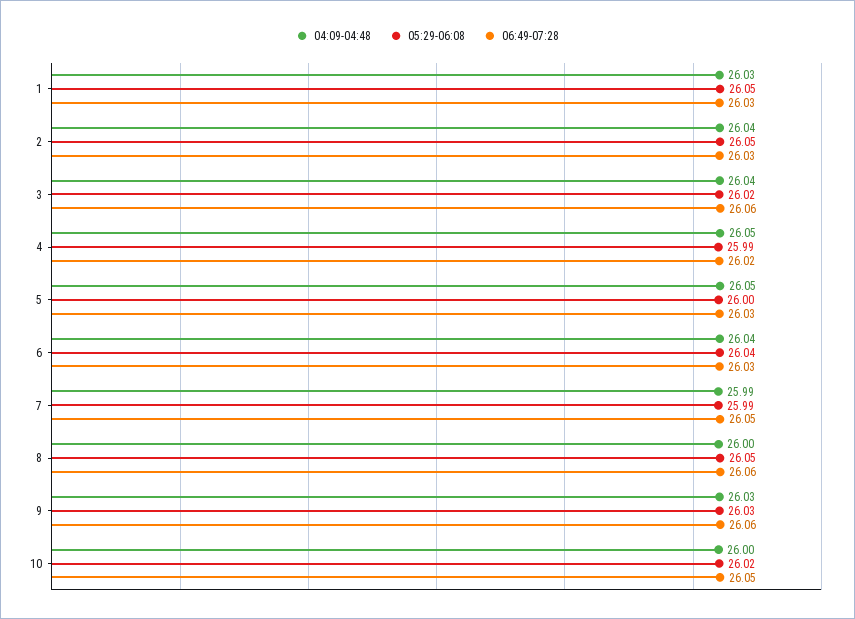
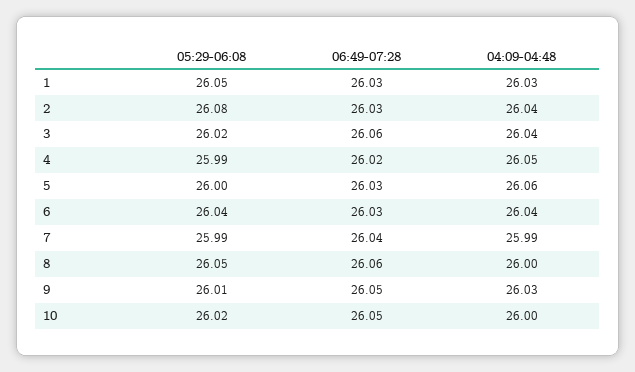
05:29-06:08, 2: 26.05 -> 26.08
04:09-04:48, 5: 26.05 -> 26.06
06:49-07:28, 7: 26.05 -> 26.04
05:29-06:08, 9: 26.03 -> 26.01
06:49-07:28, 9: 26.06 -> 26.05

